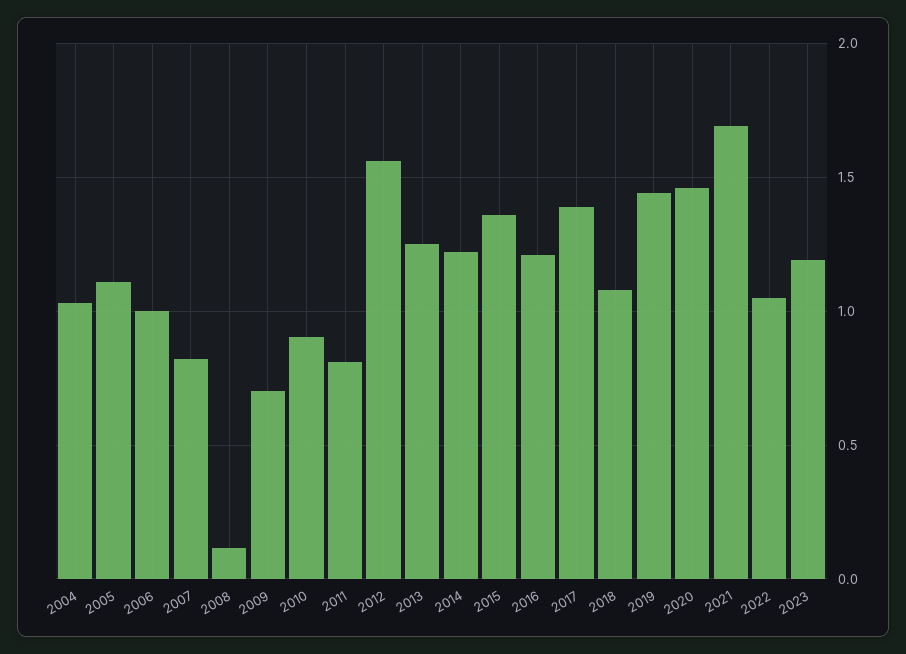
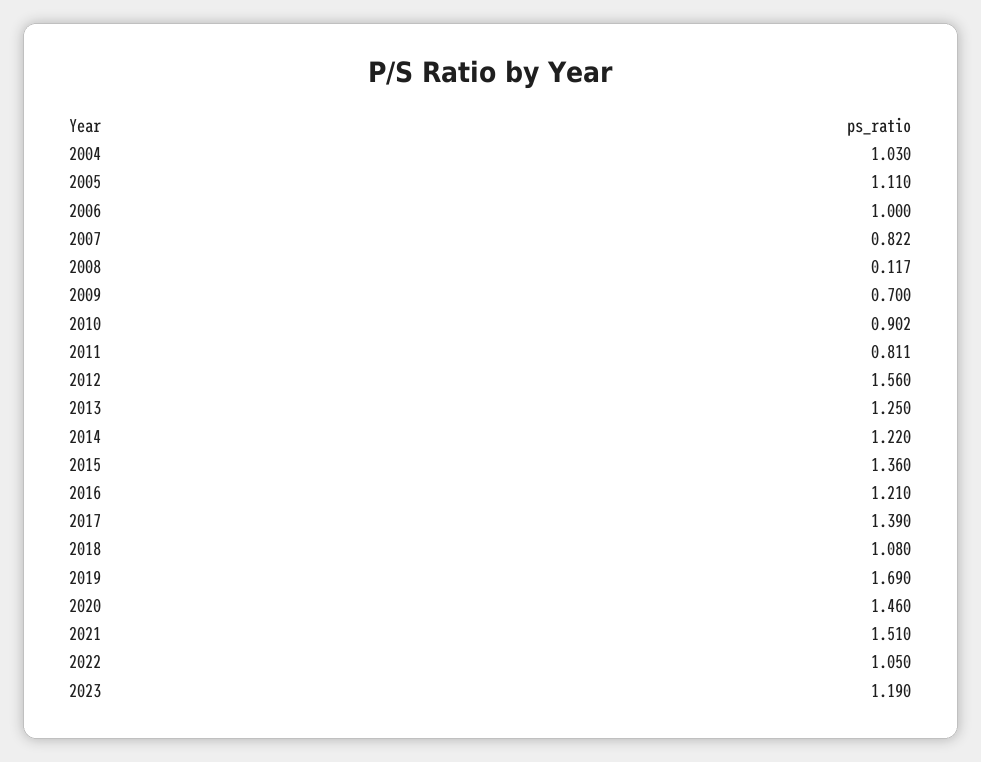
2019: 1.45 -> 1.69
2021: 1.7 -> 1.51

